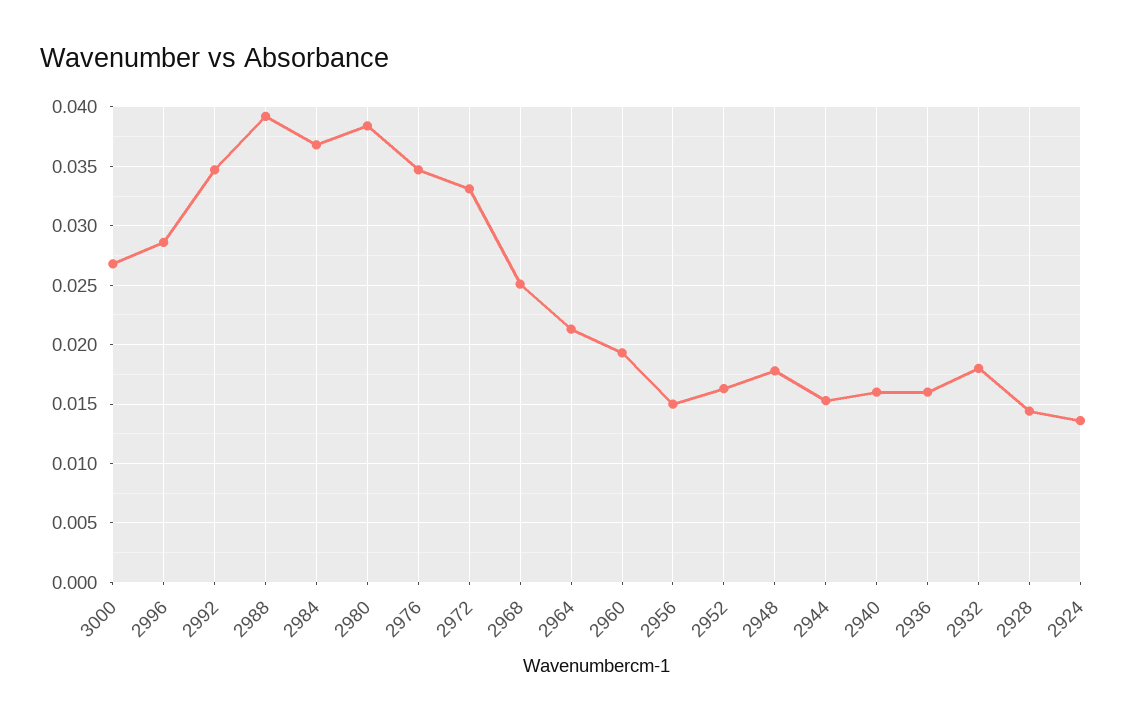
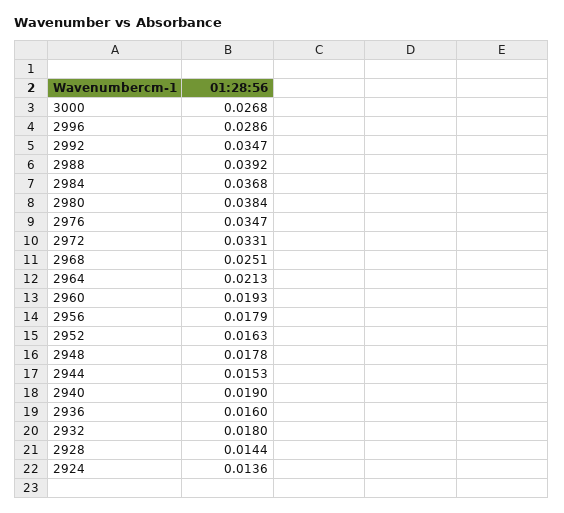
2956: 0.015 -> 0.0179
2940: 0.016 -> 0.019

